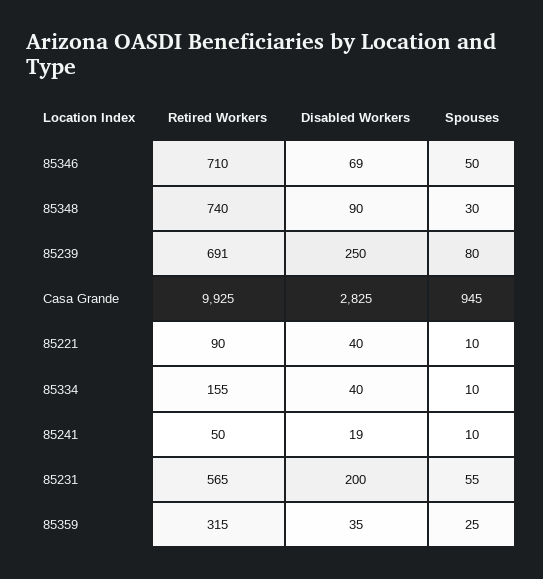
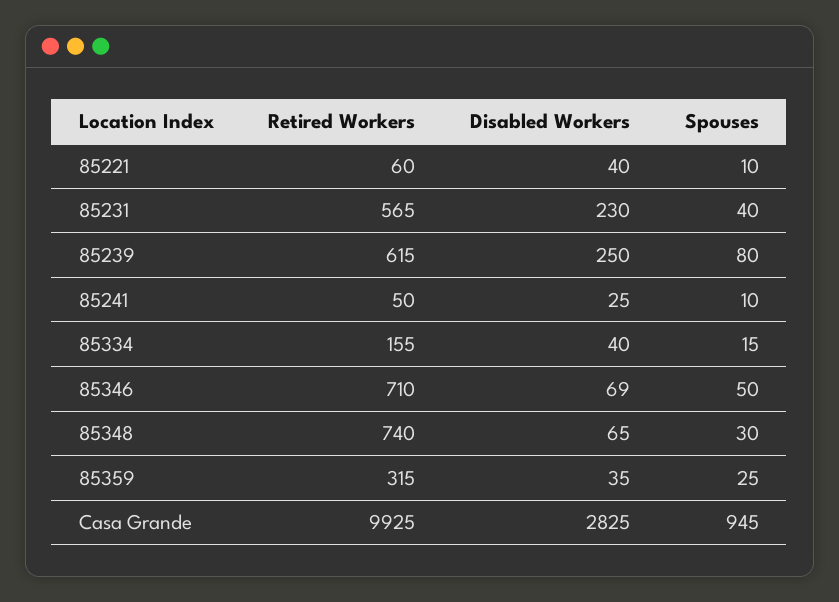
Disabled Workers, 85348: 90 -> 65
Retired Workers, 85239: 691 -> 615
Retired Workers, 85221: 90 -> 60
Spouses, 85334: 10 -> 15
Disabled Workers, 85241: 19 -> 25
Disabled Workers, 85231: 200 -> 230
Spouses, 85231: 55 -> 40

